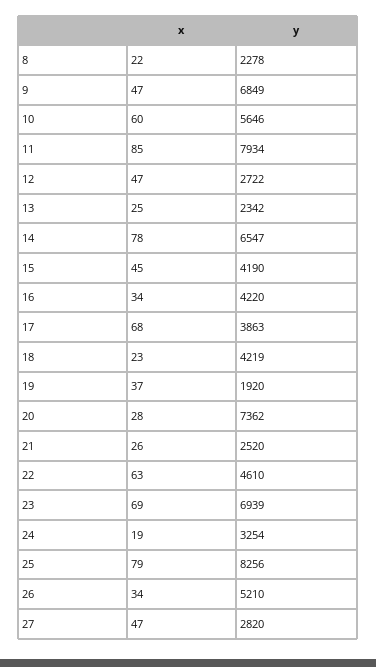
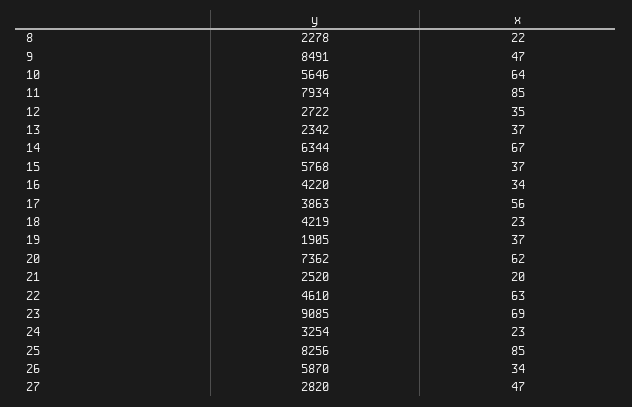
y, 9: 6849 -> 8491
x, 10: 60 -> 64
x, 12: 47 -> 35
x, 13: 25 -> 37
x, 14: 78 -> 67
y, 14: 6547 -> 6344
x, 15: 45 -> 37
y, 15: 4190 -> 5768
x, 17: 68 -> 56
y, 19: 1920 -> 1905
x, 20: 28 -> 62
x, 21: 26 -> 20
y, 23: 6939 -> 9085
x, 24: 19 -> 23
x, 25: 79 -> 85
y, 26: 5210 -> 5870

